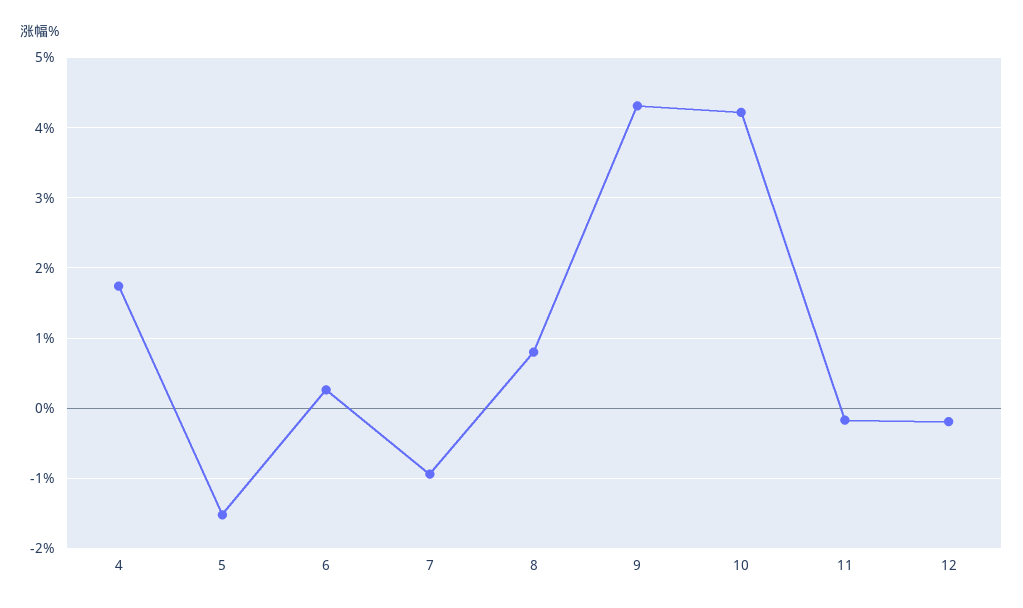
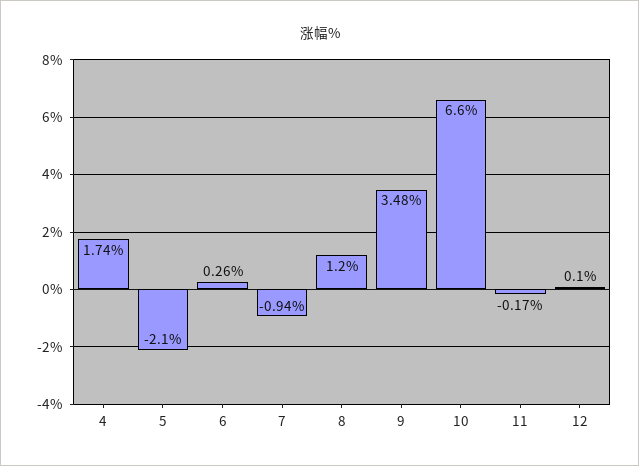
5: -1.5 -> -2.1
8: 0.8 -> 1.2
9: 4.3 -> 3.48
10: 4.2 -> 6.6
12: -0.2 -> 0.1

